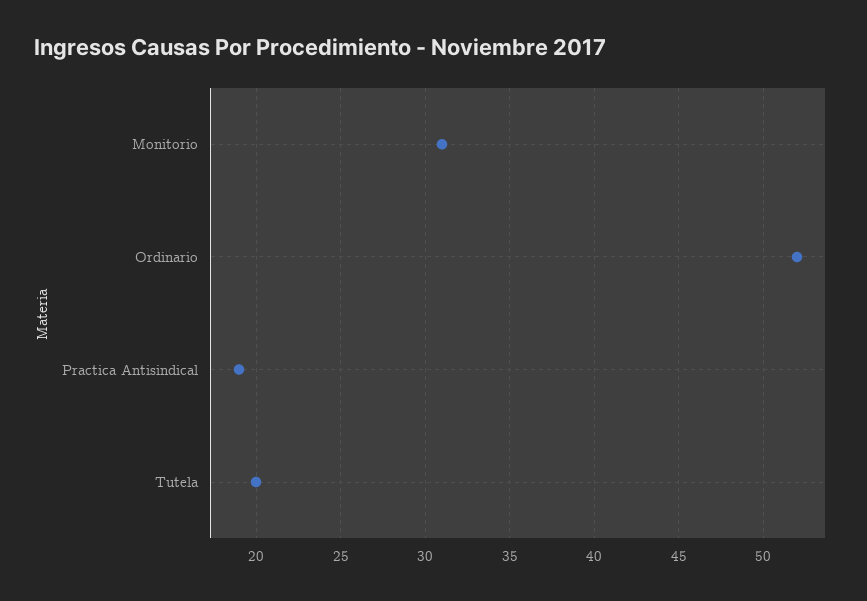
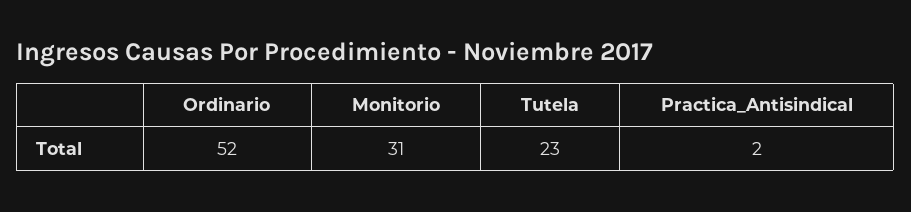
Practica Antisindical: 19 -> 2
Tutela: 20 -> 23

